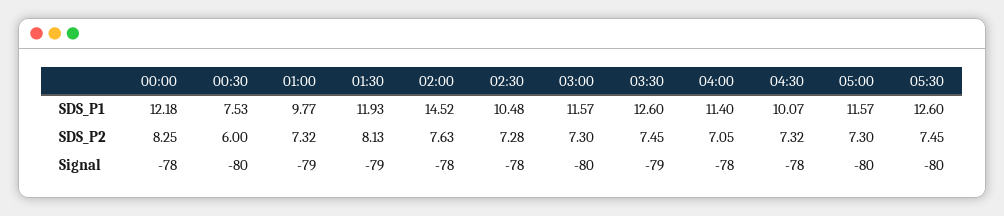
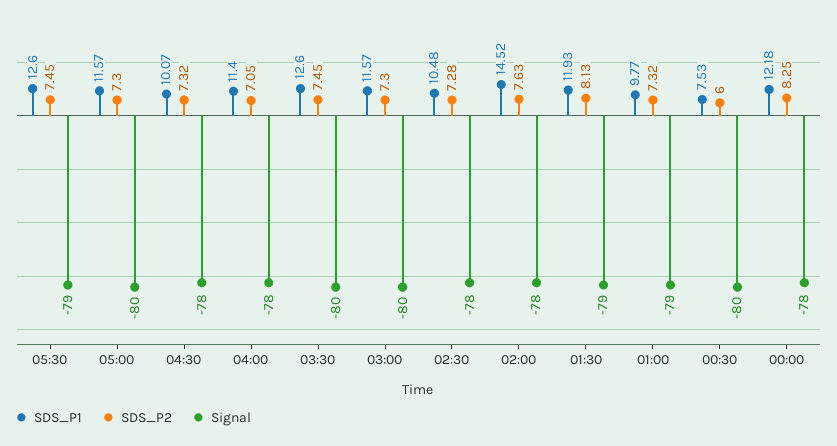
Signal, 03:30: -79 -> -80
Signal, 05:30: -80 -> -79

